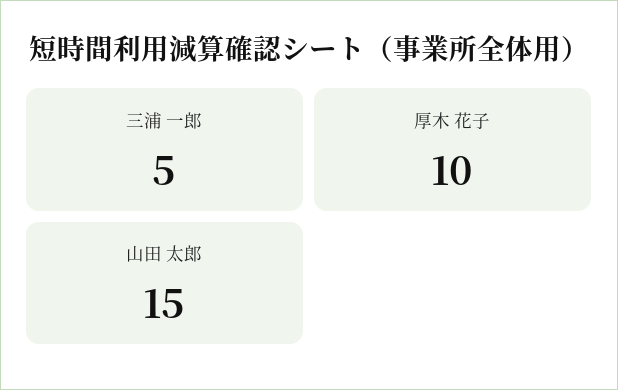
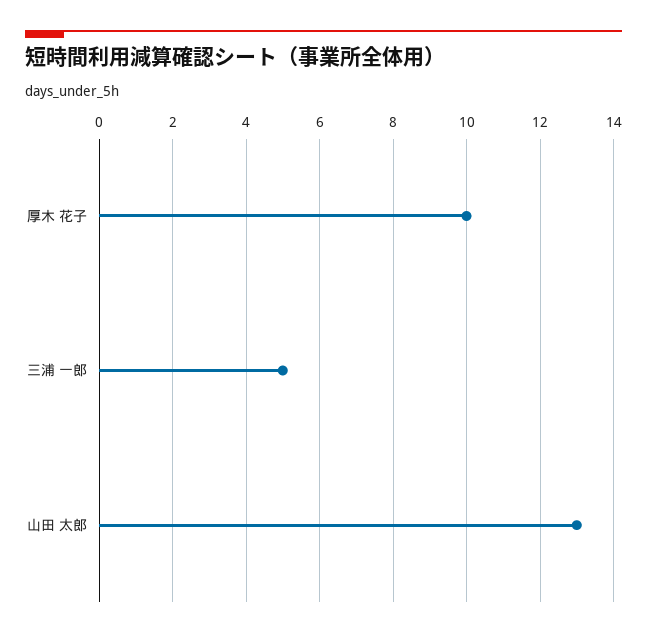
山田 太郎: 15 -> 13

